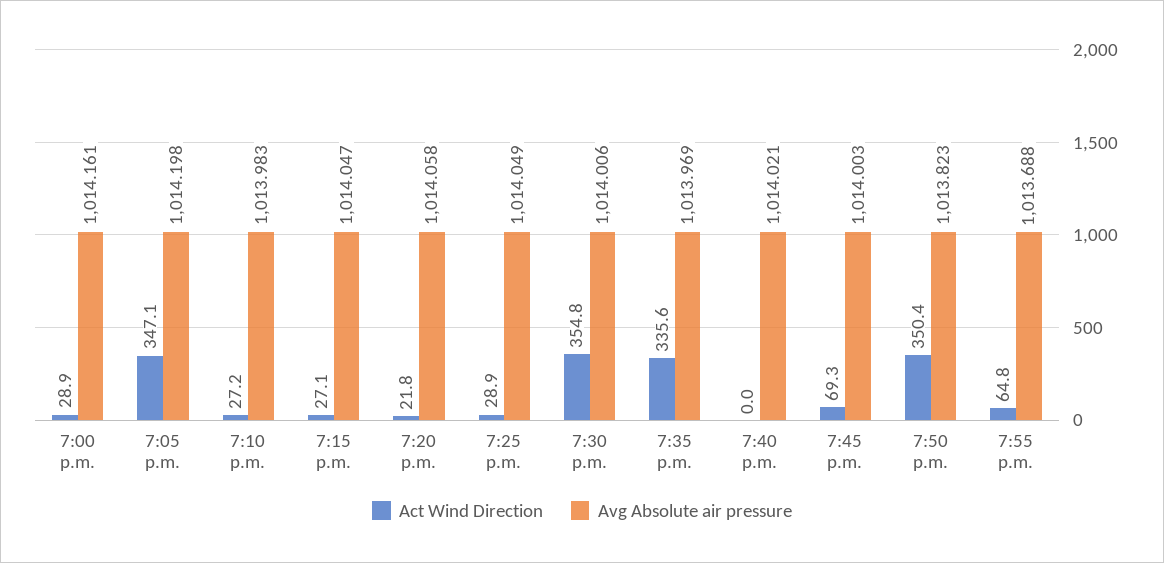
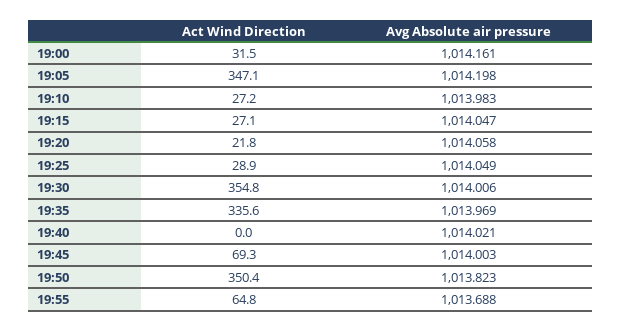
Act Wind Direction, 7:00 p.m.: 28.9 -> 31.5

